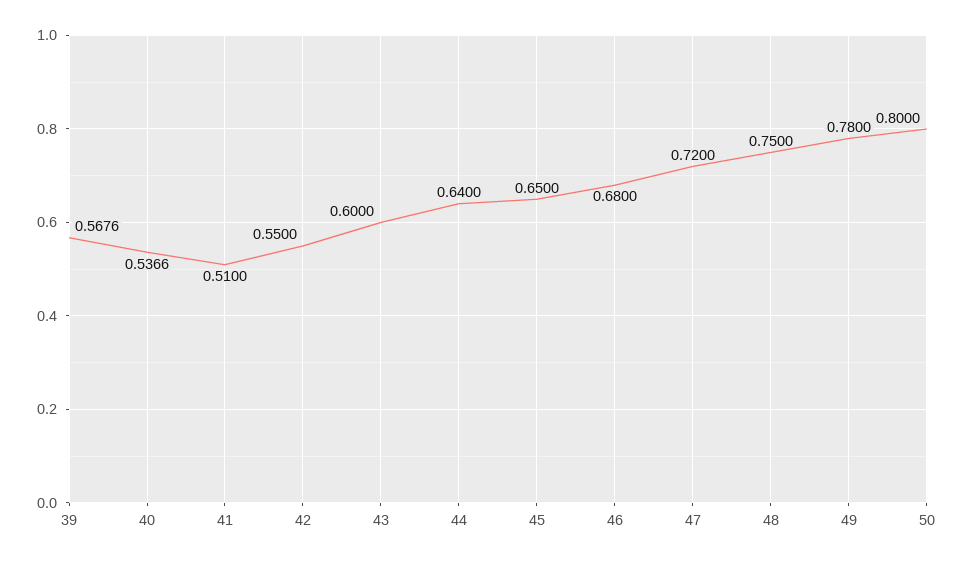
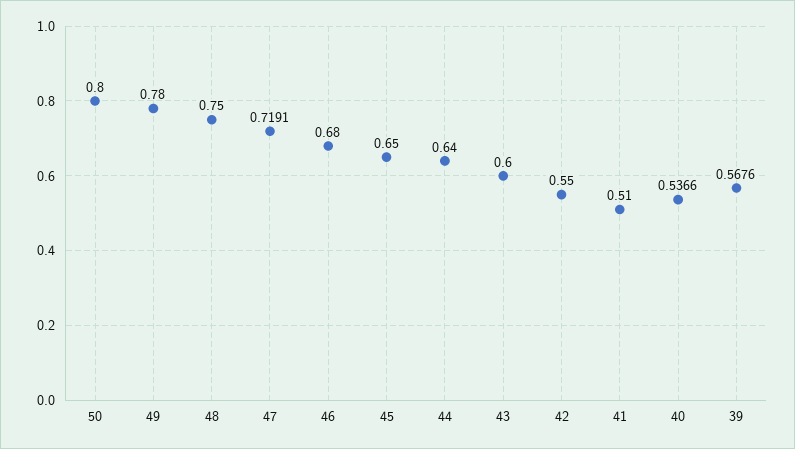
47: 0.72 -> 0.7191

